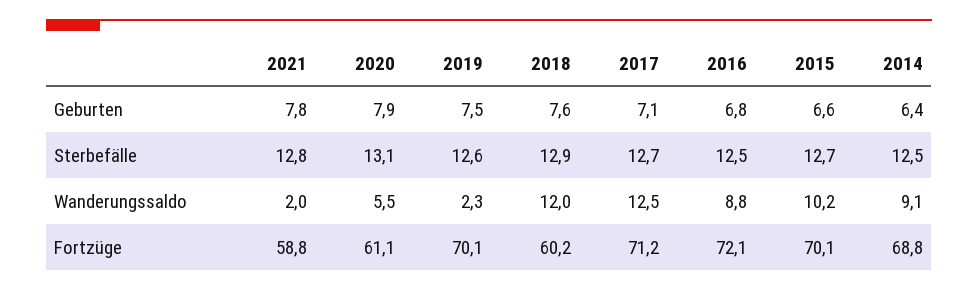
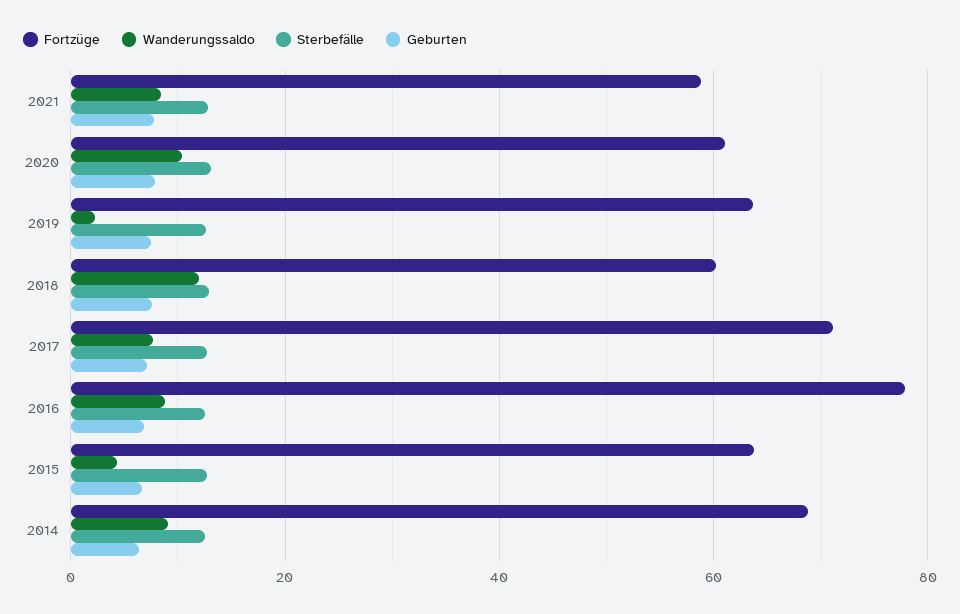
Wanderungssaldo, 2021: 2 -> 8
Wanderungssaldo, 2020: 5.5 -> 10
Wanderungssaldo, 2017: 12.5 -> 8
Wanderungssaldo, 2015: 10.2 -> 4
Fortzüge, 2019: 70.1 -> 64
Fortzüge, 2016: 72.1 -> 78
Fortzüge, 2015: 70.1 -> 64

